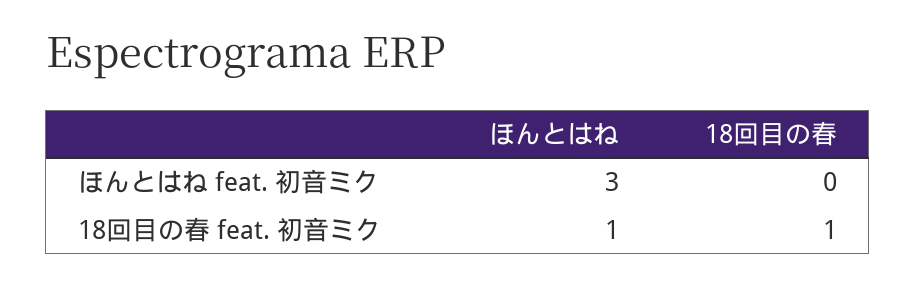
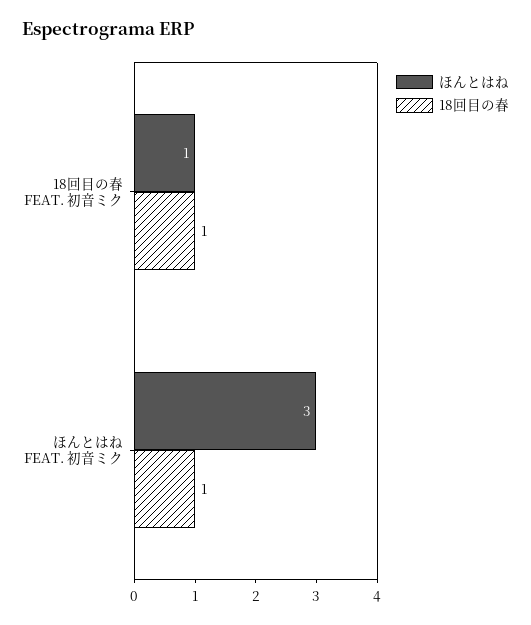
18回目の春, ほんとはね feat. 初音ミク: 0 -> 1

